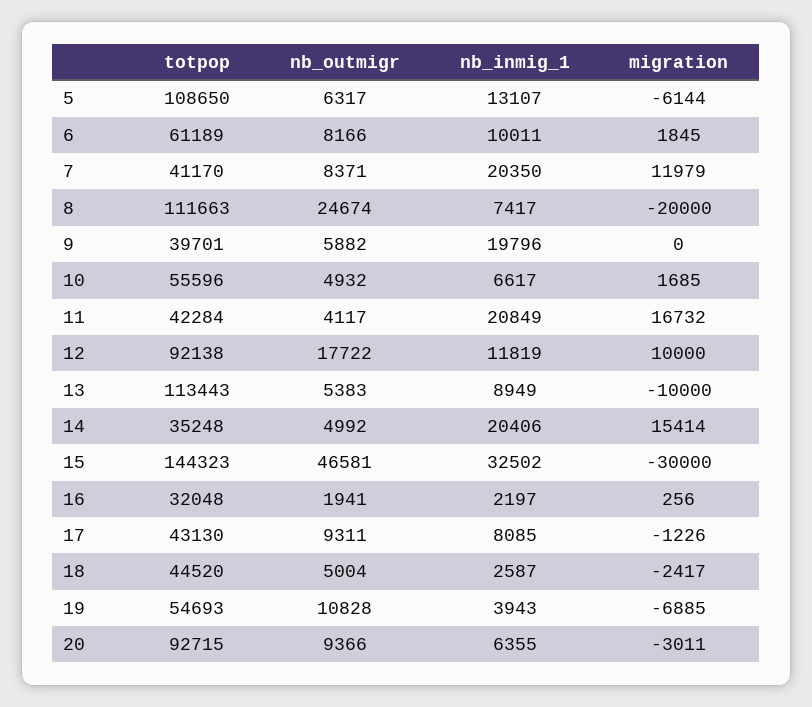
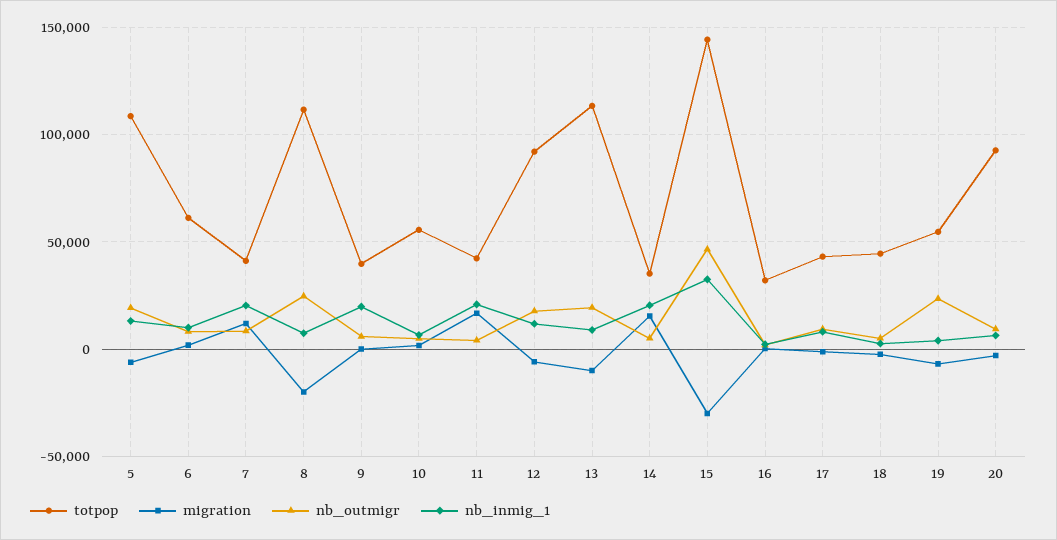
nb_outmigr, 5: 6317 -> 20000
migration, 12: 10000 -> -5000
nb_outmigr, 13: 5383 -> 20000
nb_outmigr, 19: 10828 -> 25000

